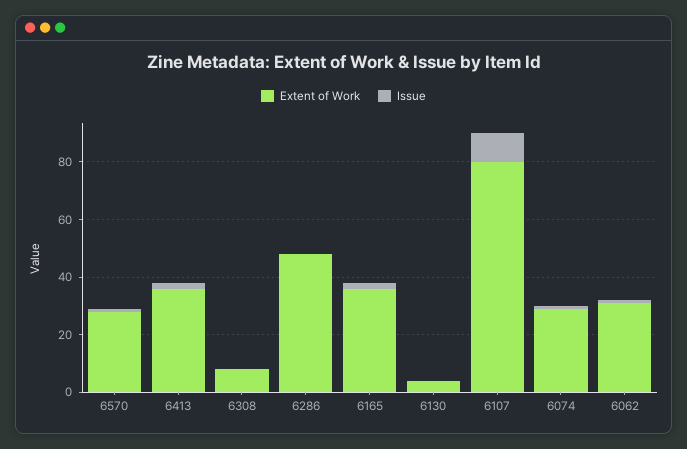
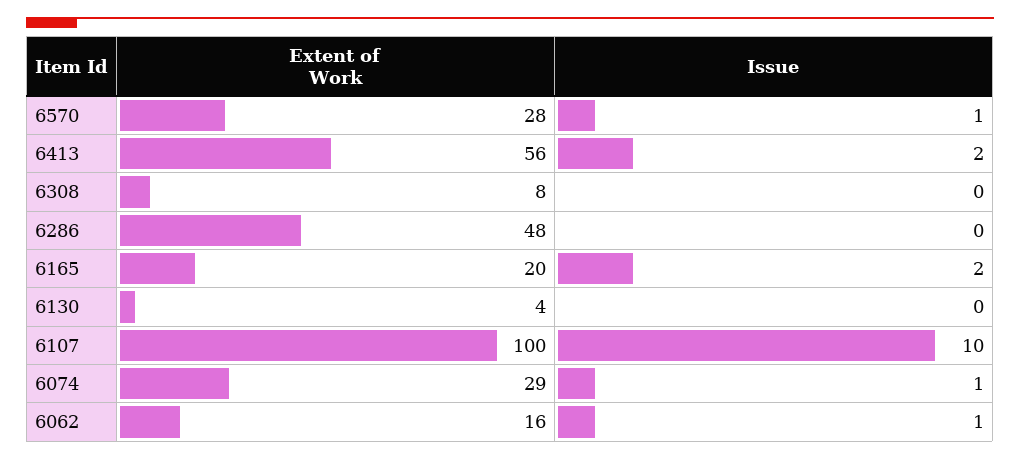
Extent of Work, 6413: 35 -> 56
Extent of Work, 6165: 35 -> 20
Extent of Work, 6107: 80 -> 100
Extent of Work, 6062: 30 -> 16

